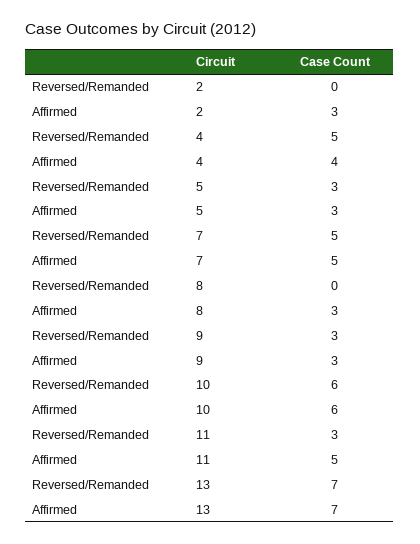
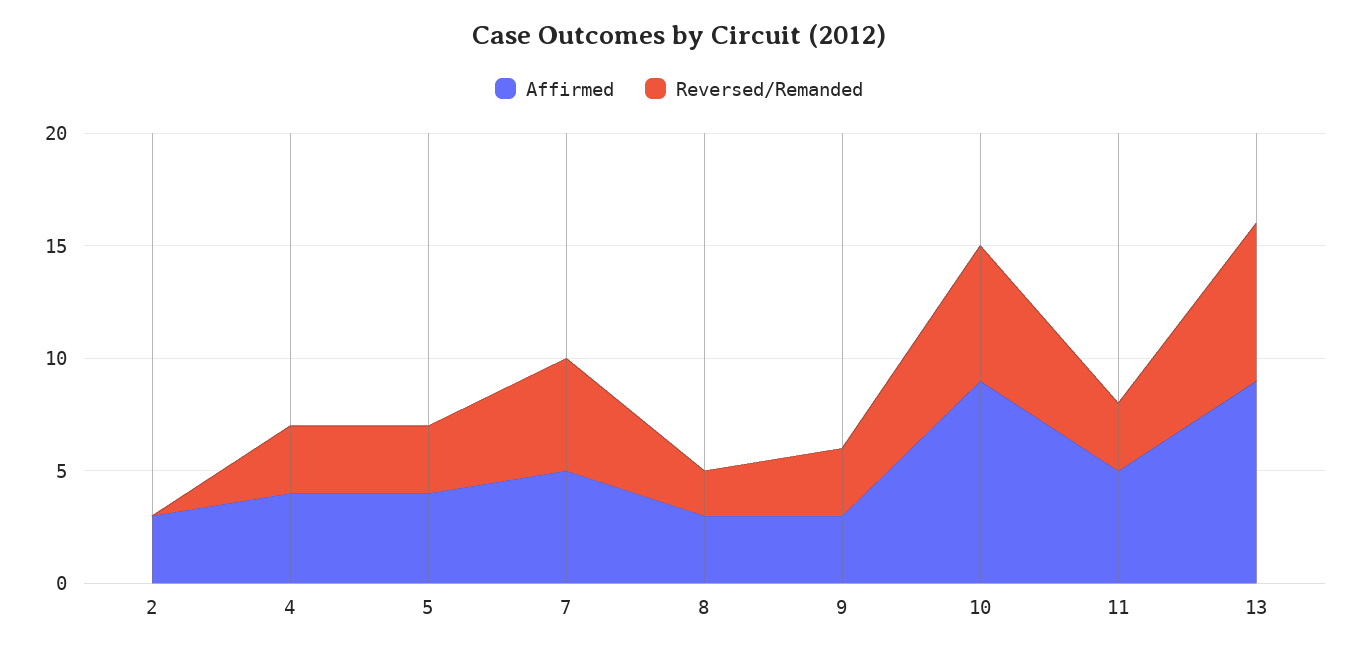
Reversed/Remanded, 4: 5 -> 3
Affirmed, 5: 3 -> 4
Reversed/Remanded, 8: 0 -> 2
Affirmed, 10: 6 -> 9
Affirmed, 13: 7 -> 9

